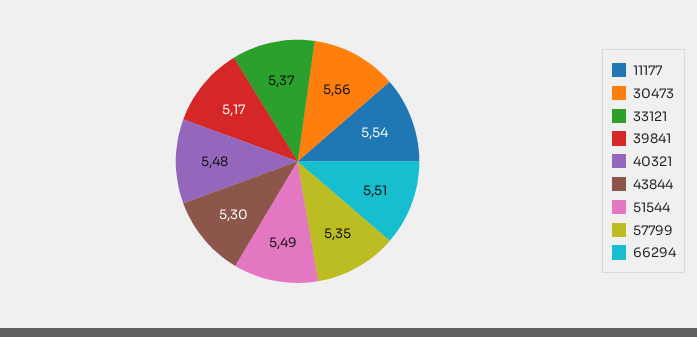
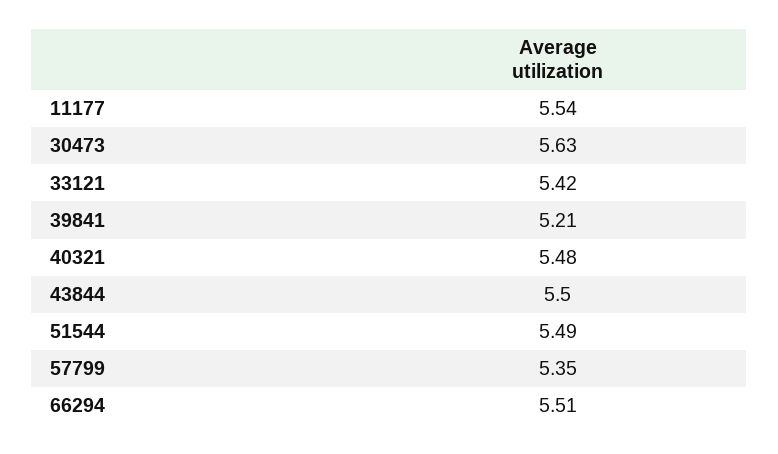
30473: 5.56 -> 5.63
33121: 5.37 -> 5.42
39841: 5.17 -> 5.21
43844: 5.3 -> 5.5

